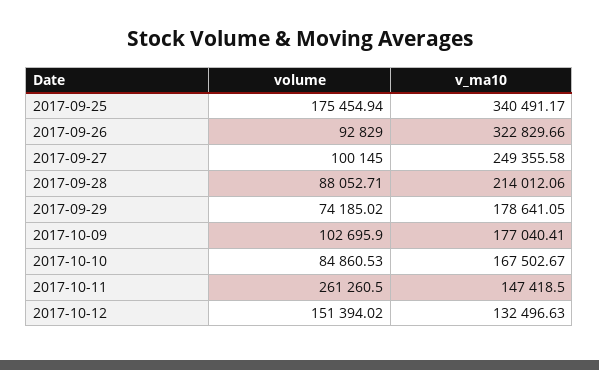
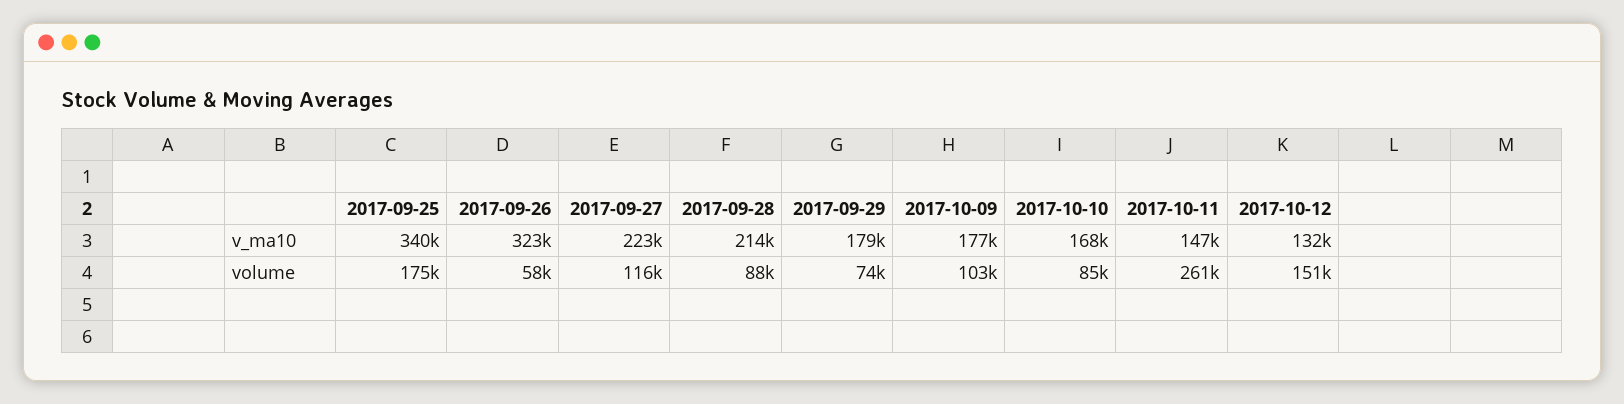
volume, 2017-09-26: 92829 -> 58000
volume, 2017-09-27: 100145 -> 116000
v_ma10, 2017-09-27: 249355.58 -> 223000

